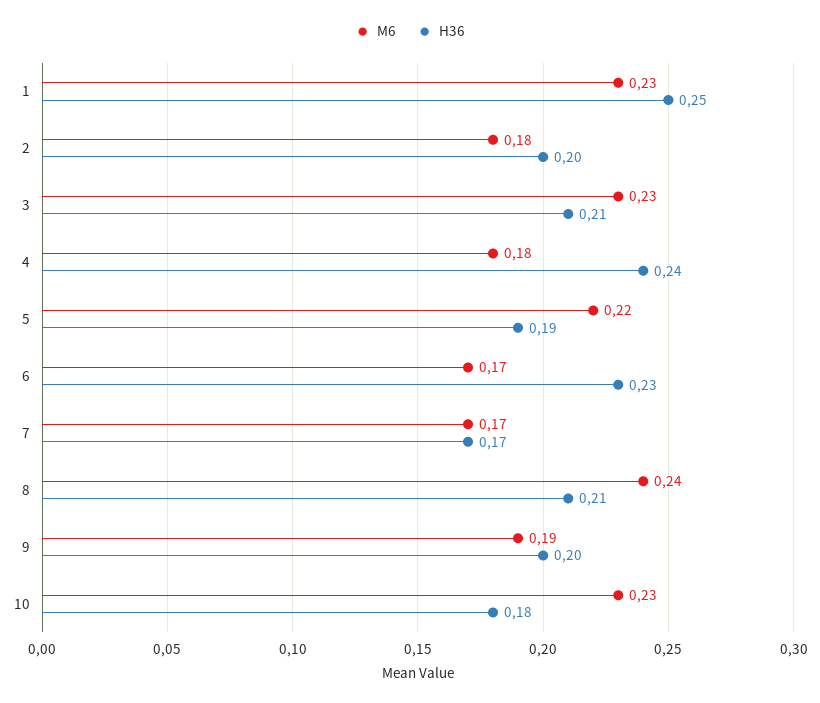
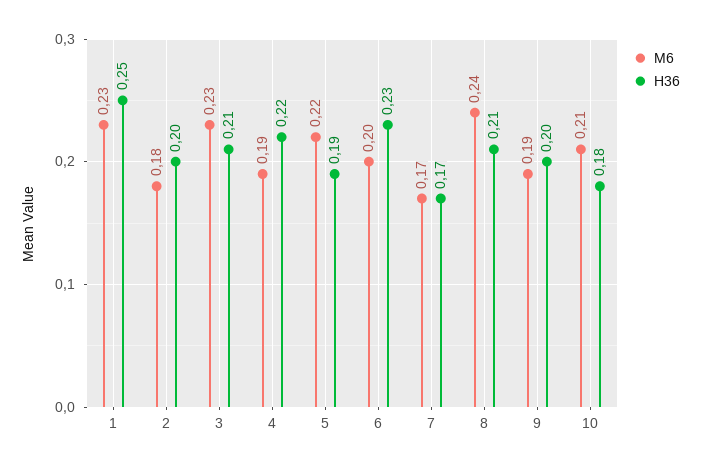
M6, 4: 0.18 -> 0.19
H36, 4: 0.24 -> 0.22
M6, 6: 0.17 -> 0.2
M6, 10: 0.23 -> 0.21

